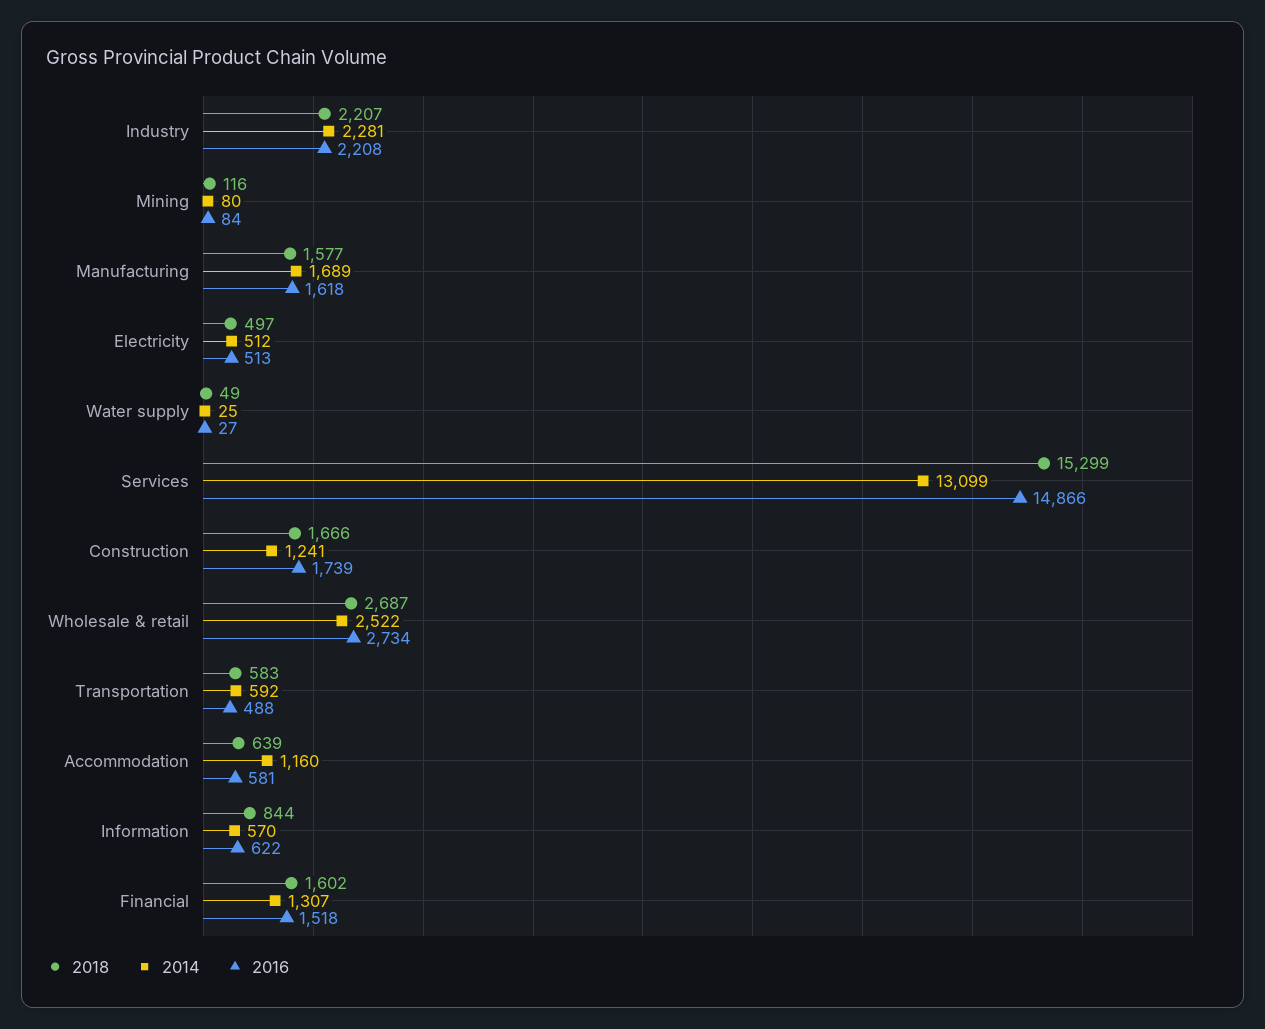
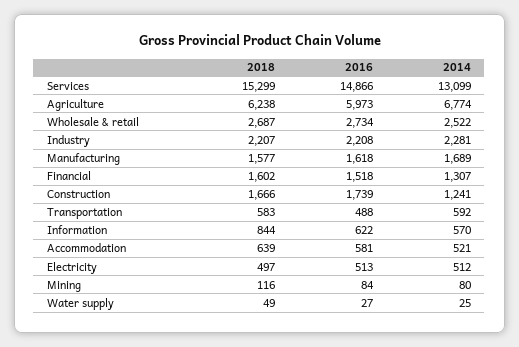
2014, Accommodation: 1160 -> 521
2018, Agriculture: none -> 6238
2016, Agriculture: none -> 5973
2014, Agriculture: none -> 6774

